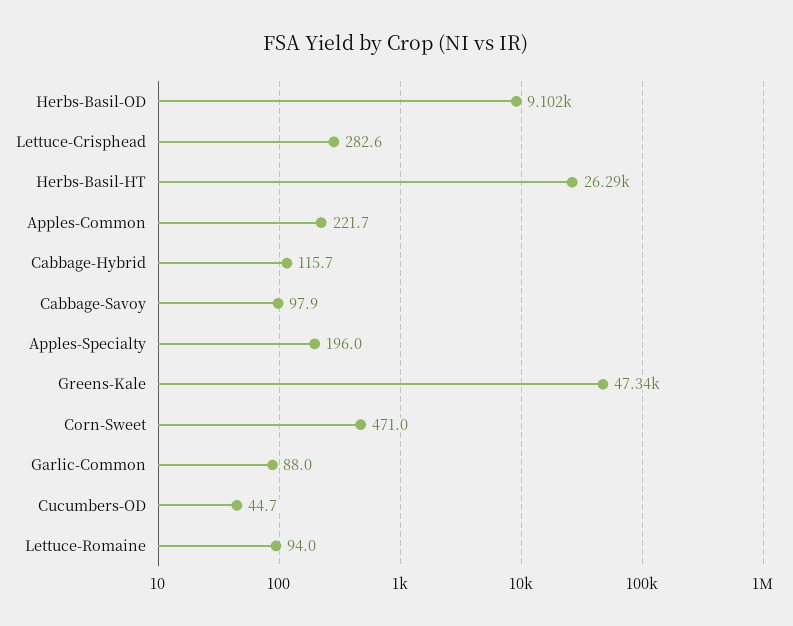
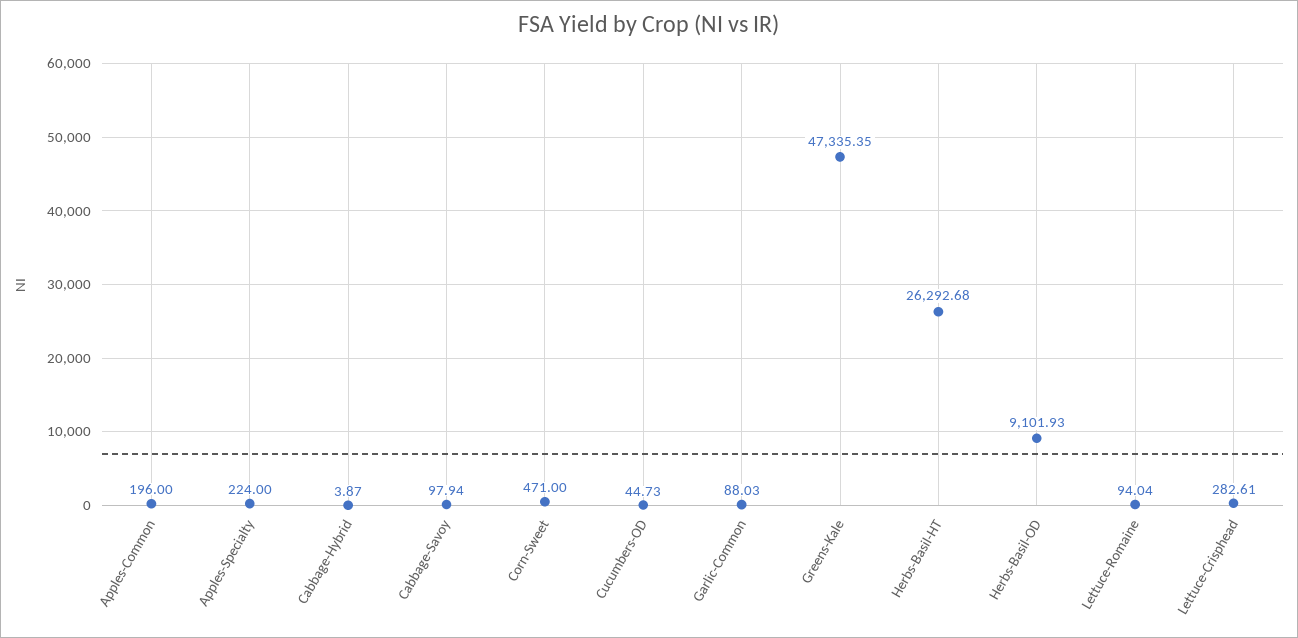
Apples-Common: 221.7 -> 196
Cabbage-Hybrid: 115.7 -> 3.87
Apples-Specialty: 196 -> 224

